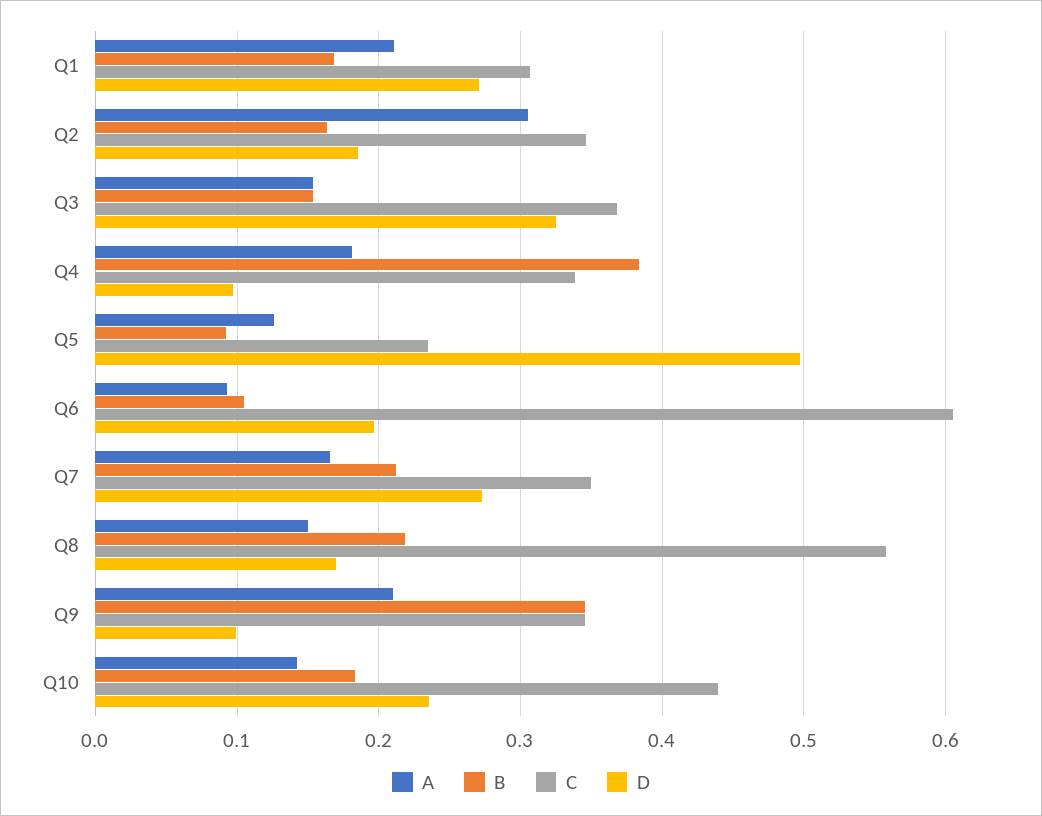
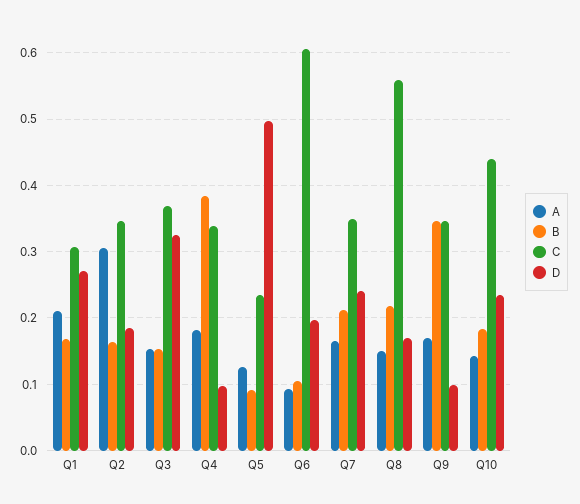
D, Q7: 0.27 -> 0.24
A, Q9: 0.21 -> 0.17

